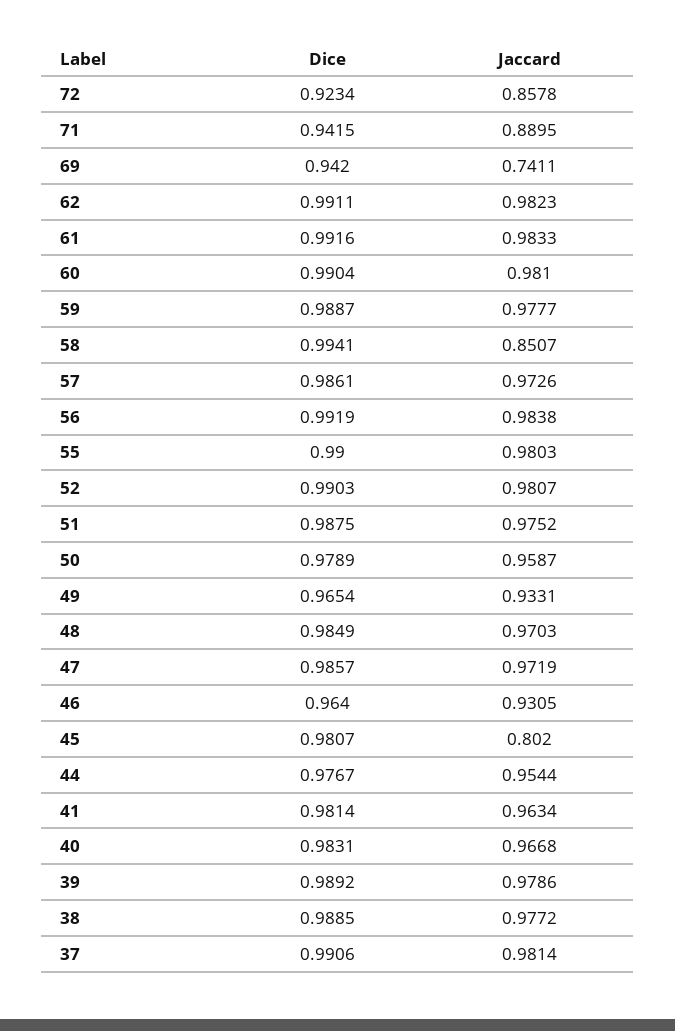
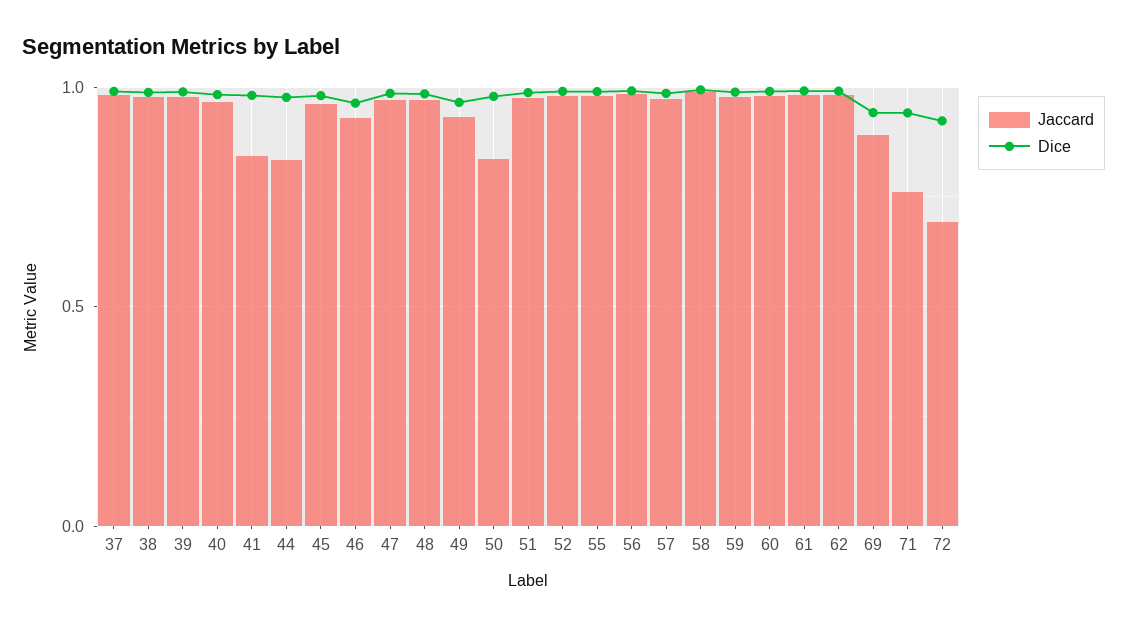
Jaccard, 72: 0.8578 -> 0.7
Jaccard, 71: 0.8895 -> 0.75
Jaccard, 69: 0.7411 -> 0.9
Jaccard, 58: 0.8507 -> 1
Jaccard, 50: 0.9587 -> 0.85
Jaccard, 45: 0.802 -> 0.95
Jaccard, 44: 0.9544 -> 0.85
Jaccard, 41: 0.9634 -> 0.85

